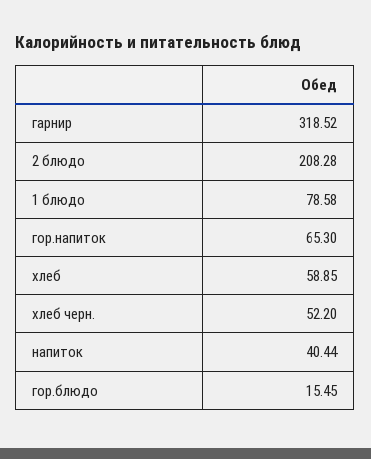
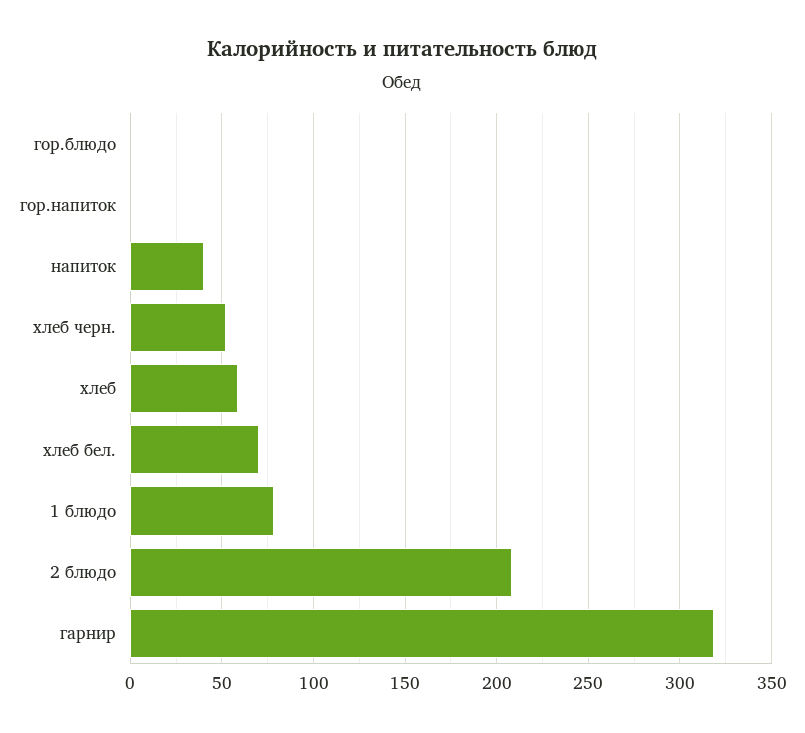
гор.напиток: 65.3 -> 0
гор.блюдо: 15.45 -> 0
хлеб бел.: none -> 70

